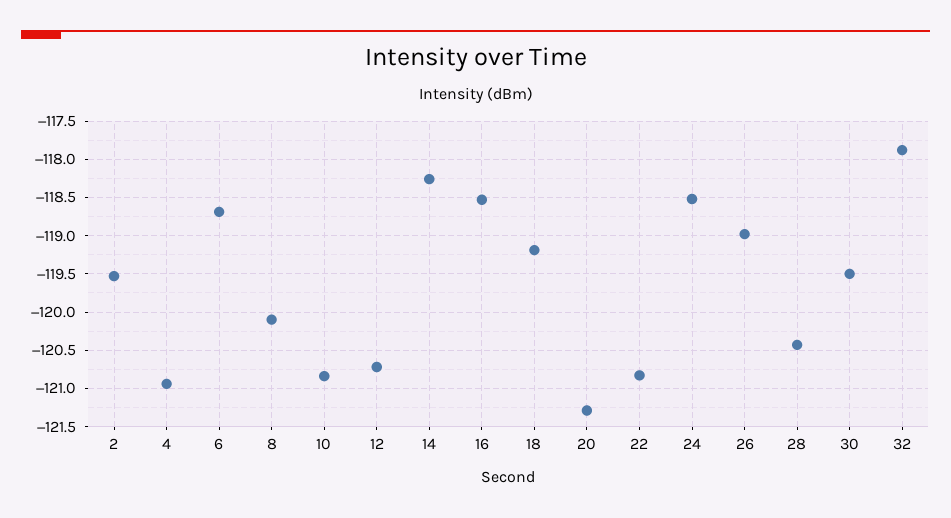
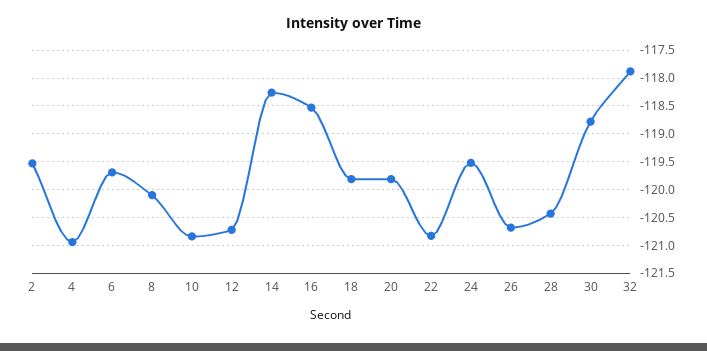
6: -118.7 -> -119.75
18: -119.2 -> -119.75
20: -121.3 -> -119.75
24: -118.5 -> -119.5
26: -119 -> -120.75
30: -119.5 -> -118.75

